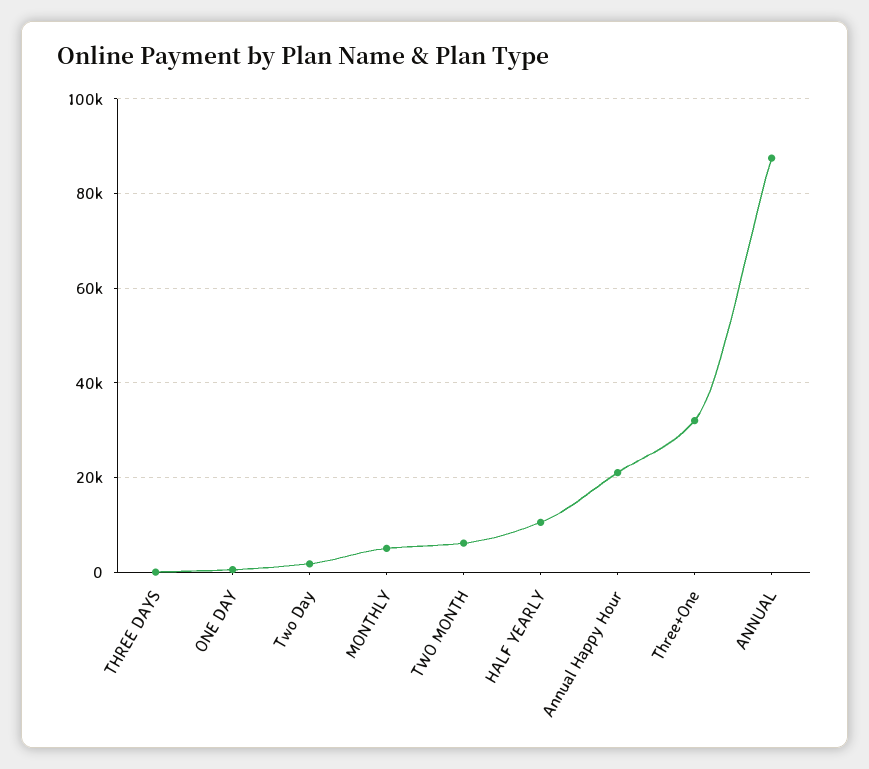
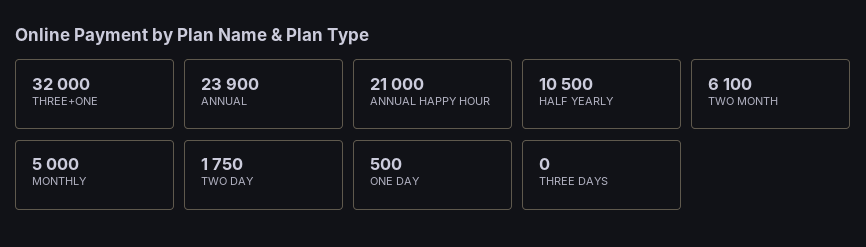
ANNUAL: 88000 -> 23900

